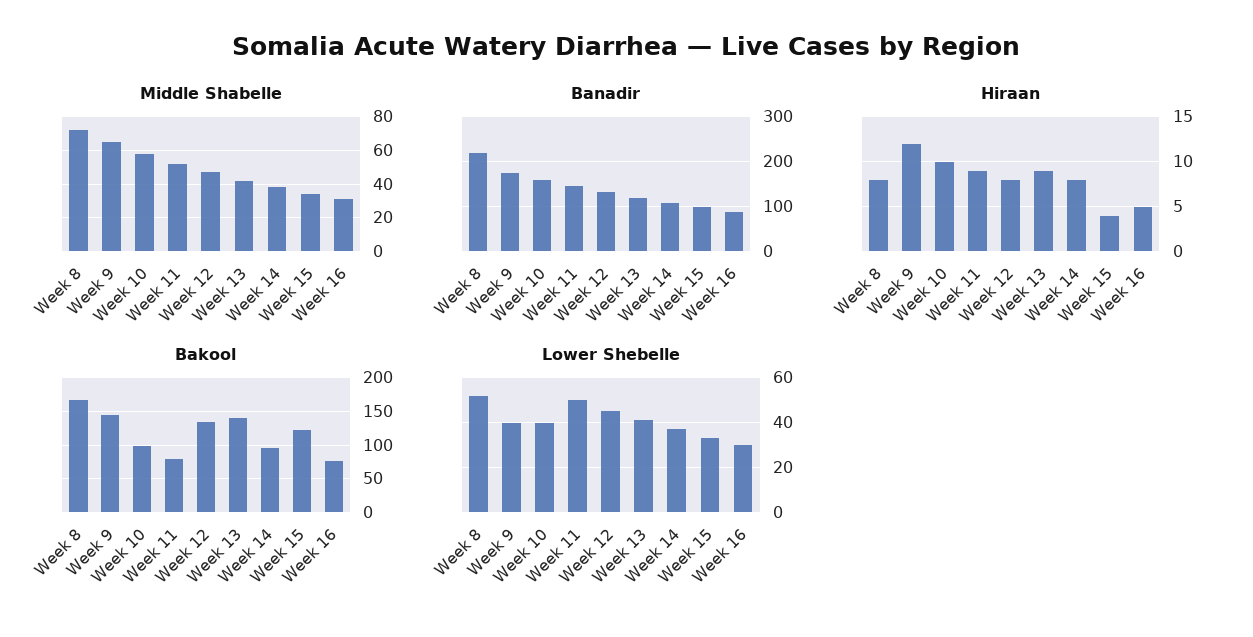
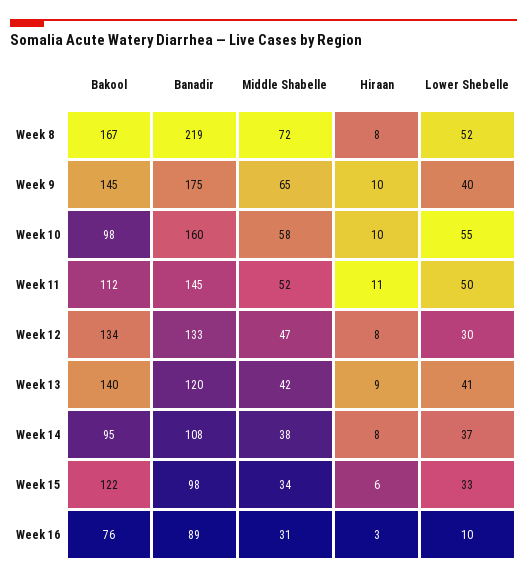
Hiraan, Week 9: 12 -> 10
Hiraan, Week 11: 9 -> 11
Hiraan, Week 15: 4 -> 6
Hiraan, Week 16: 5 -> 3
Bakool, Week 11: 80 -> 112
Lower Shebelle, Week 10: 40 -> 55
Lower Shebelle, Week 12: 45 -> 30
Lower Shebelle, Week 16: 30 -> 10

